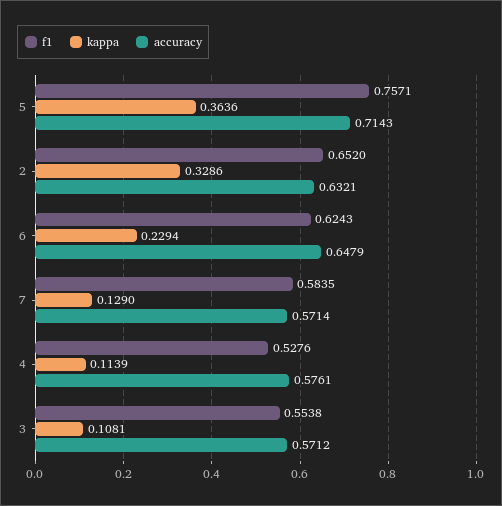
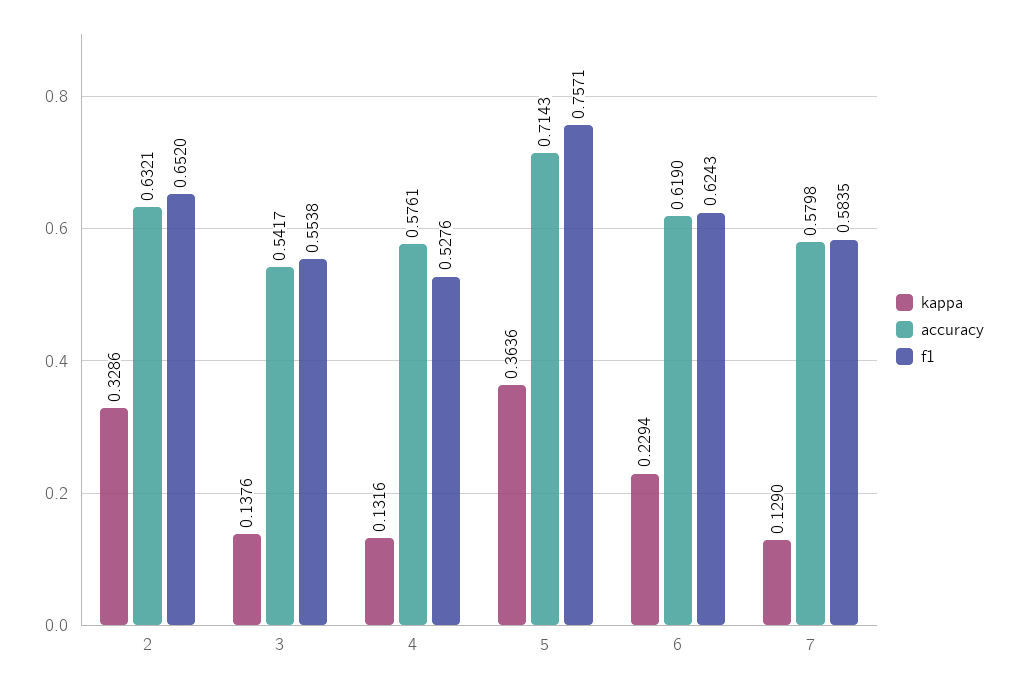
accuracy, 6: 0.6479 -> 0.619
accuracy, 7: 0.5714 -> 0.5798
kappa, 4: 0.1139 -> 0.1316
kappa, 3: 0.1081 -> 0.1376
accuracy, 3: 0.5712 -> 0.5417

